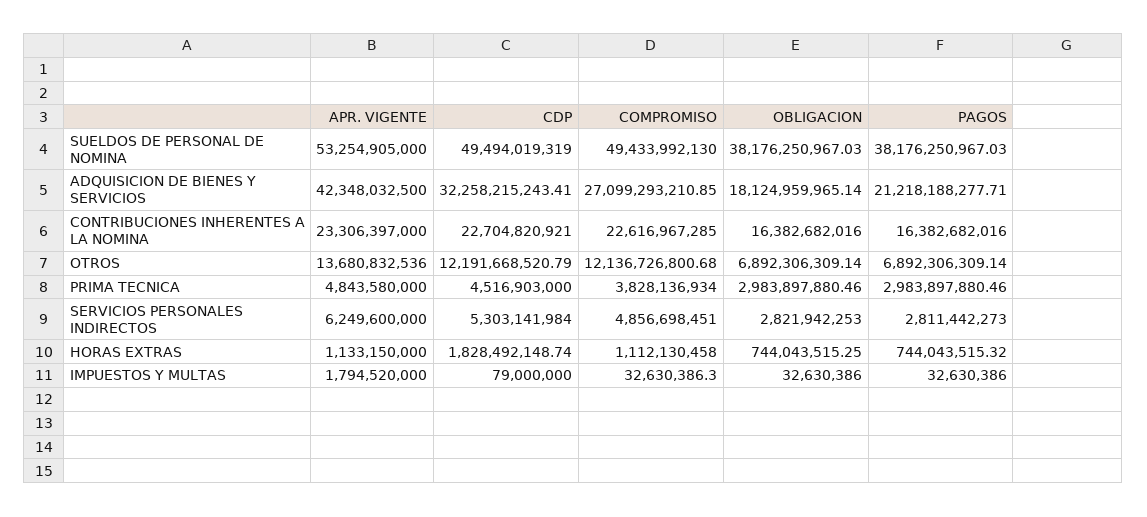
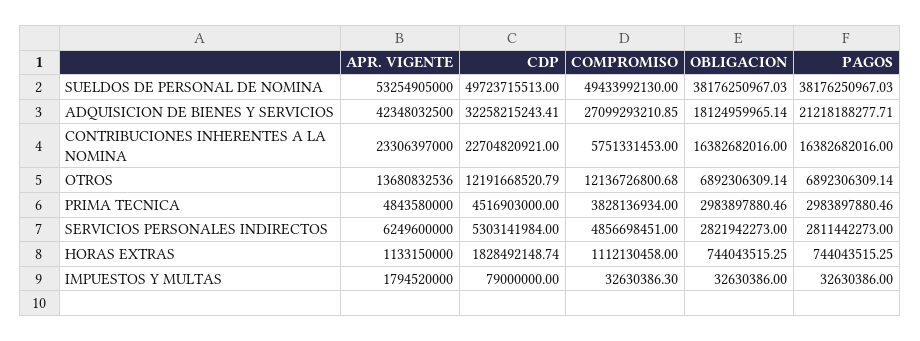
CDP, SUELDOS DE PERSONAL DE NOMINA: 49494019319 -> 49723715513
COMPROMISO, CONTRIBUCIONES INHERENTES A LA NOMINA: 22616967285 -> 5751331453
OBLIGACION, SERVICIOS PERSONALES INDIRECTOS: 2821942253 -> 2821942273
PAGOS, HORAS EXTRAS: 744043515.32 -> 744043515.25

